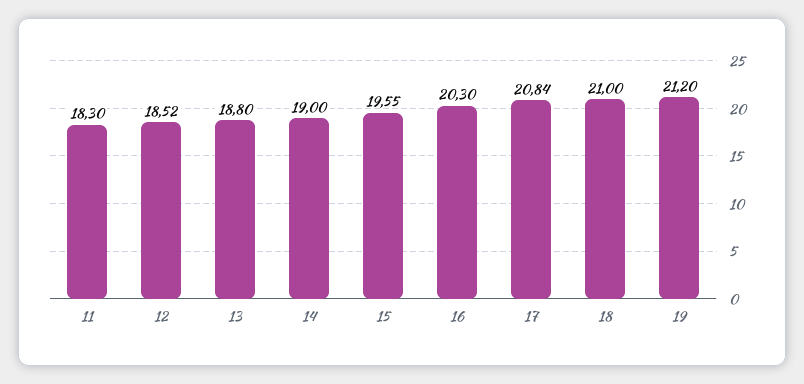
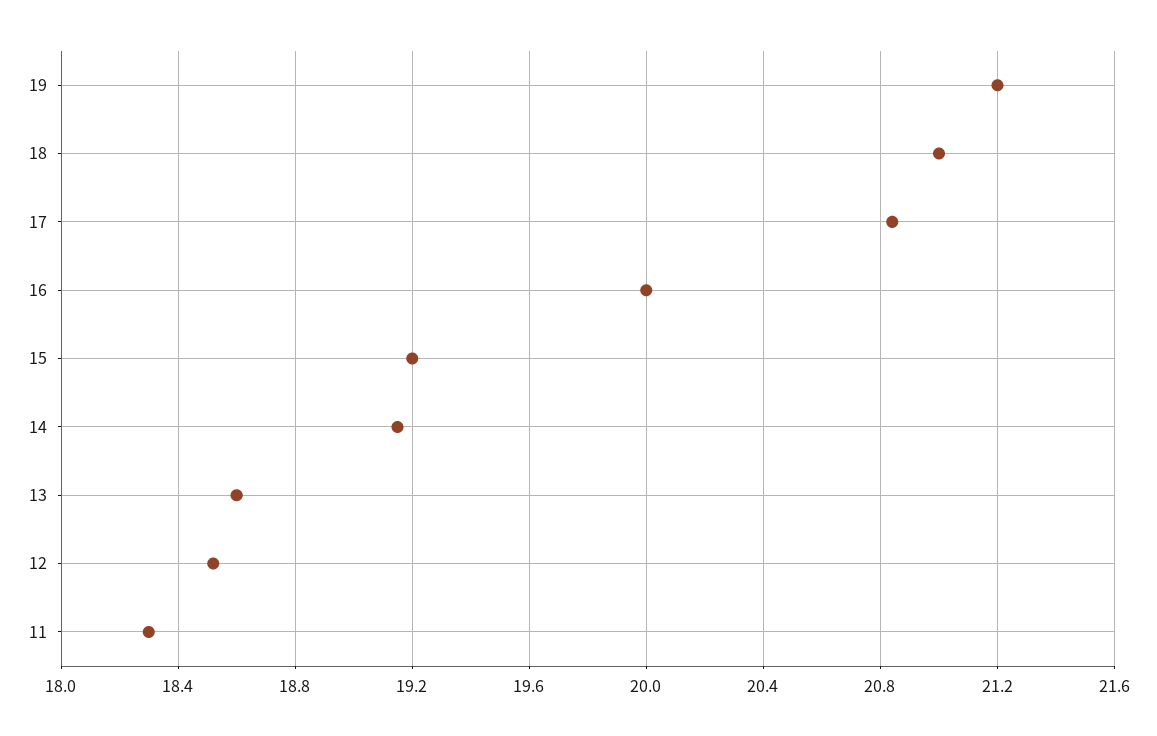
13: 18.8 -> 18.6
14: 19 -> 19.15
15: 19.55 -> 19.2
16: 20.3 -> 20

